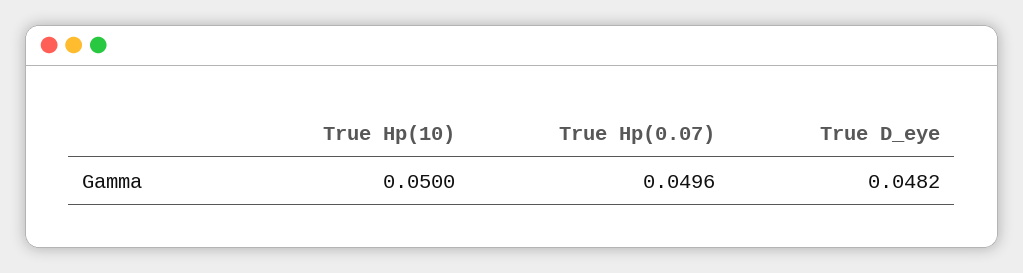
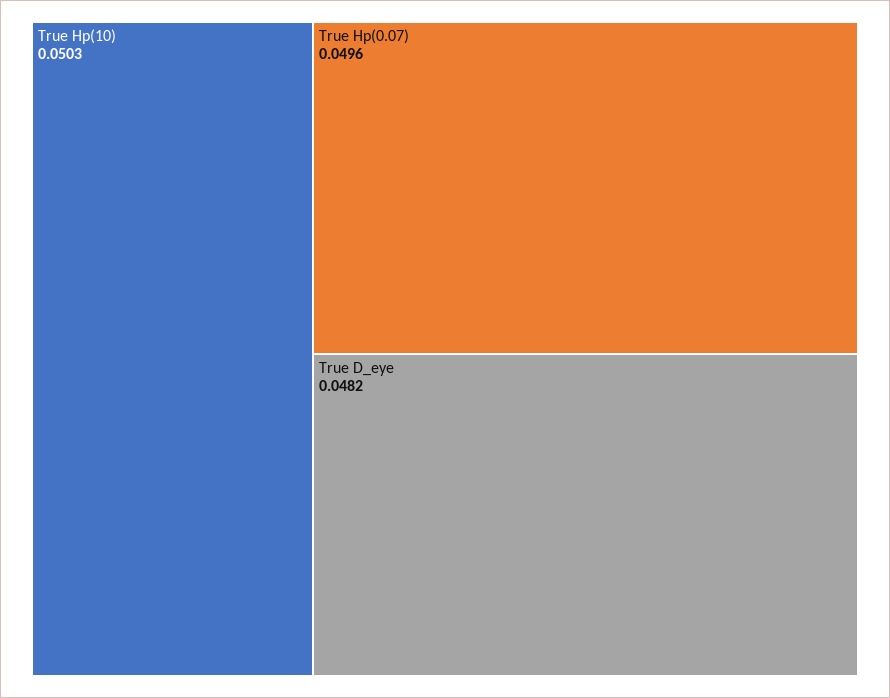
True Hp(10): 0.05 -> 0.0503

